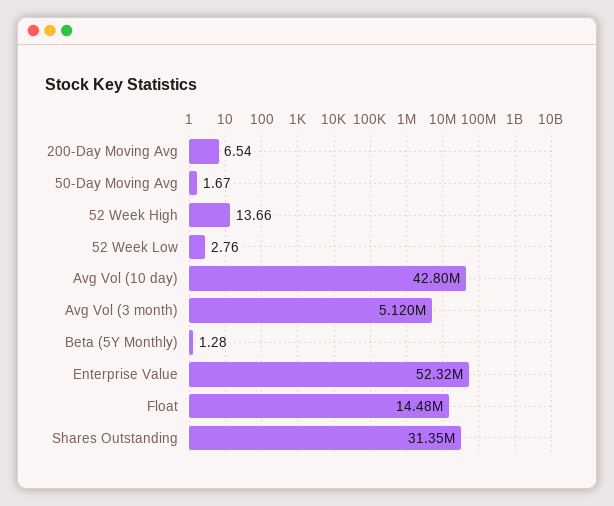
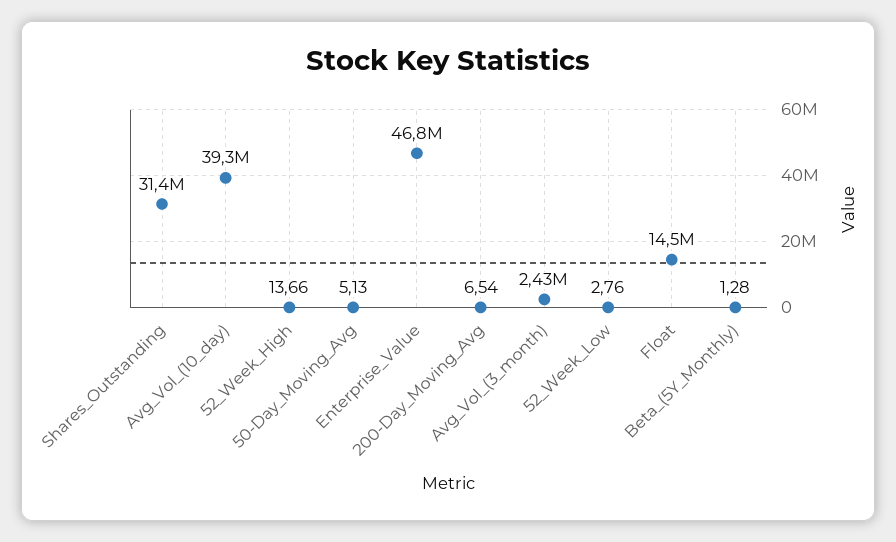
50-Day Moving Avg: 1.67 -> 5.13
Avg Vol (10 day): 42800000 -> 39300000
Avg Vol (3 month): 5120000 -> 2430000
Enterprise Value: 52320000 -> 46800000

